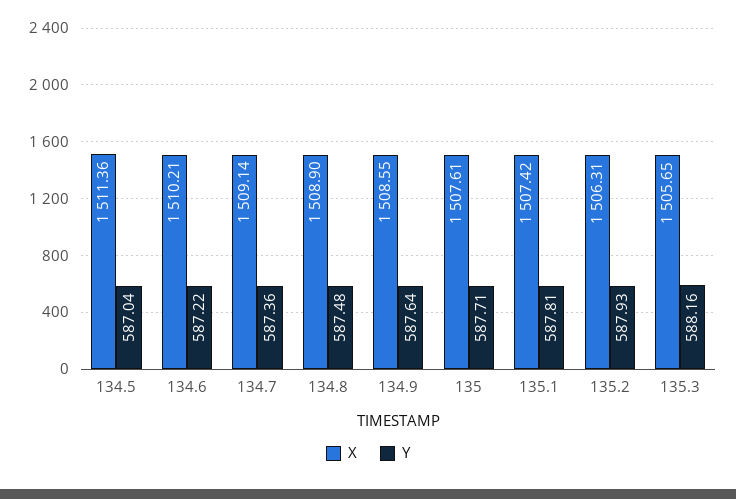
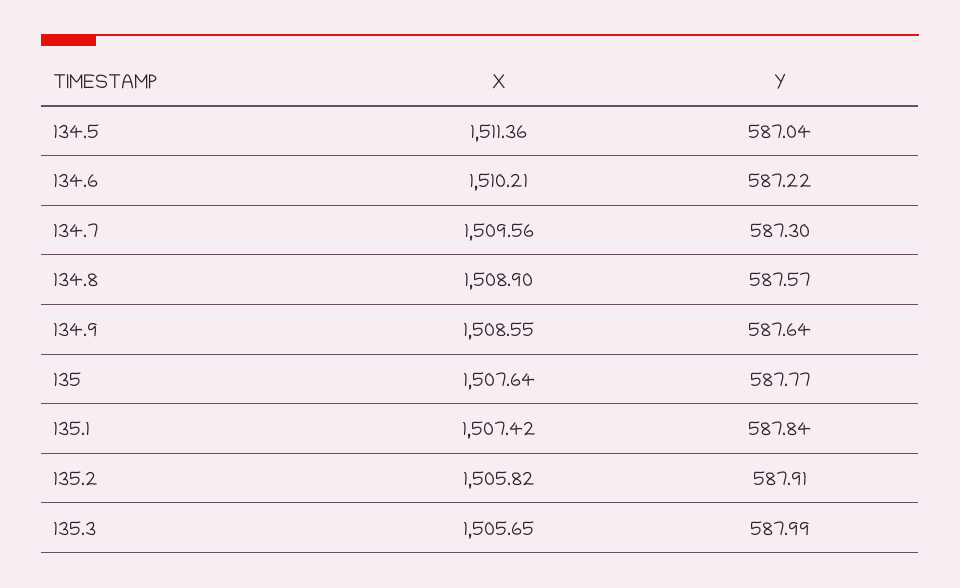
X, 134.7: 1509.14 -> 1509.56
Y, 134.7: 587.36 -> 587.3
Y, 134.8: 587.48 -> 587.57
X, 135: 1507.61 -> 1507.64
Y, 135: 587.71 -> 587.77
Y, 135.1: 587.81 -> 587.84
X, 135.2: 1506.31 -> 1505.82
Y, 135.2: 587.93 -> 587.91
Y, 135.3: 588.16 -> 587.99

